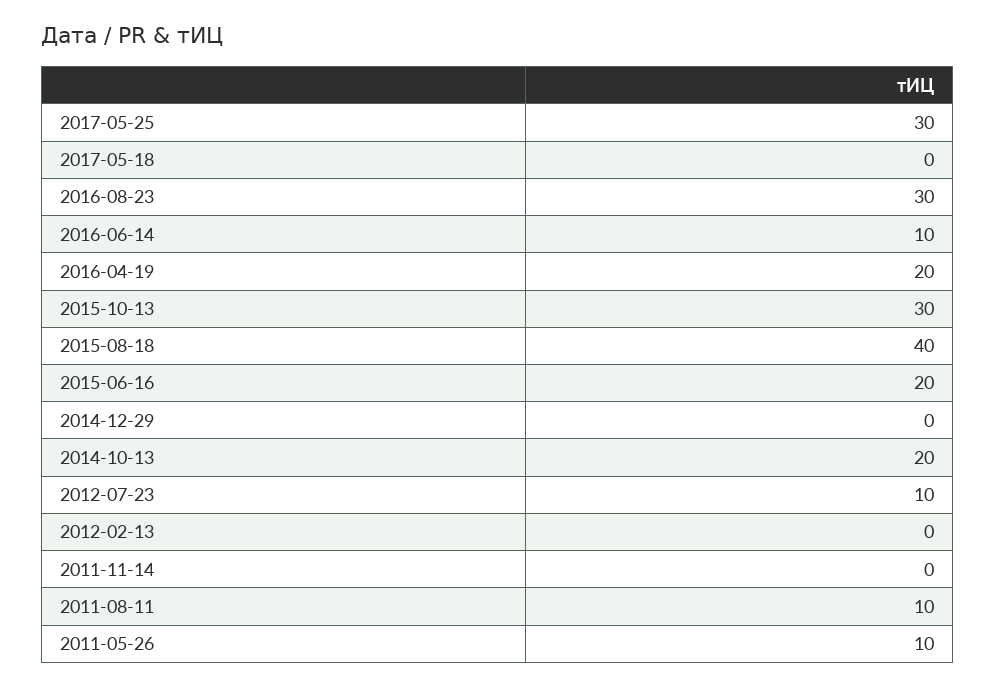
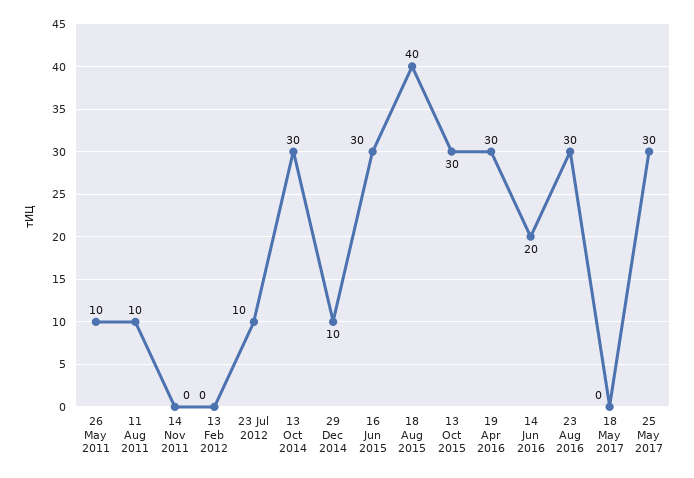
2016-06-14: 10 -> 20
2016-04-19: 20 -> 30
2015-06-16: 20 -> 30
2014-12-29: 0 -> 10
2014-10-13: 20 -> 30

